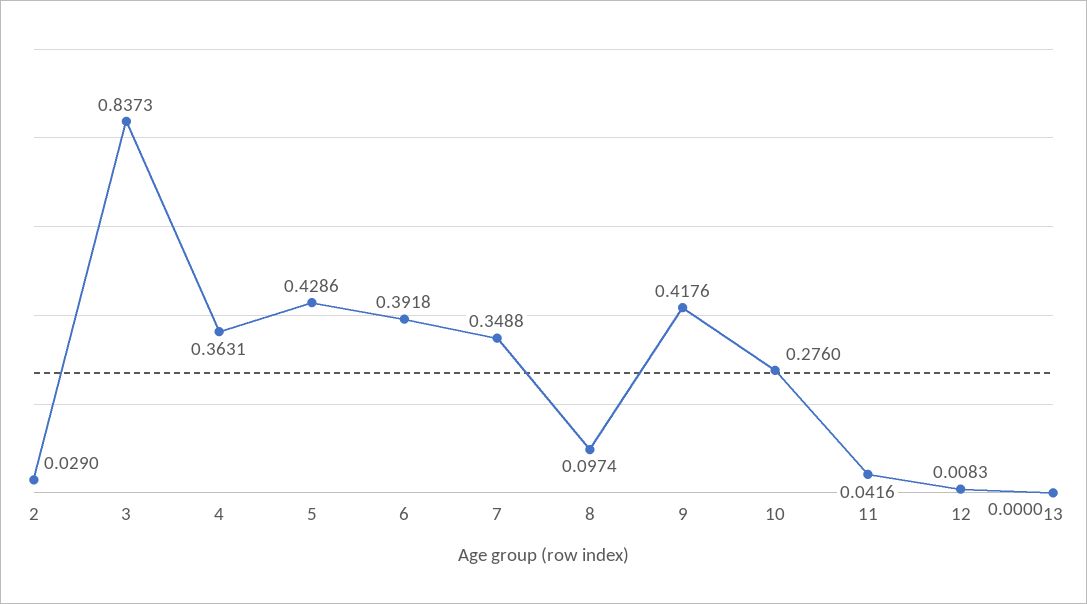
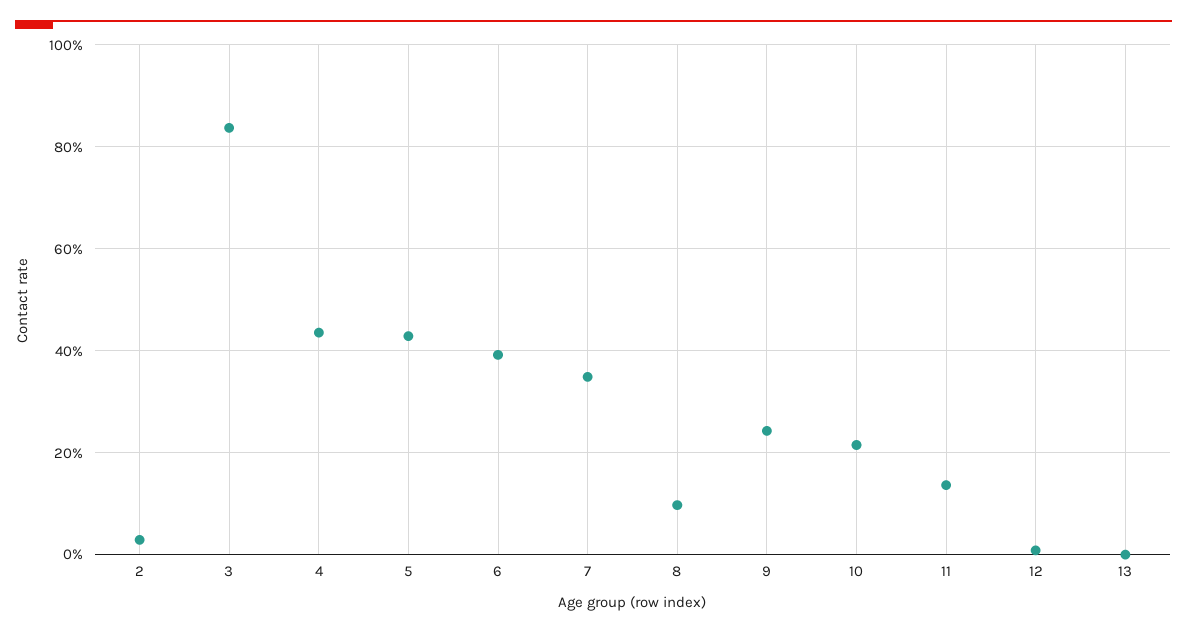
4: 0.3631 -> 0.44
9: 0.4176 -> 0.24
10: 0.276 -> 0.22
11: 0.0416 -> 0.14

